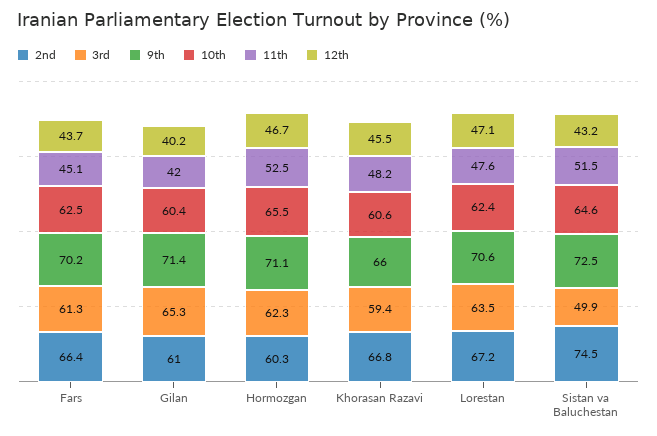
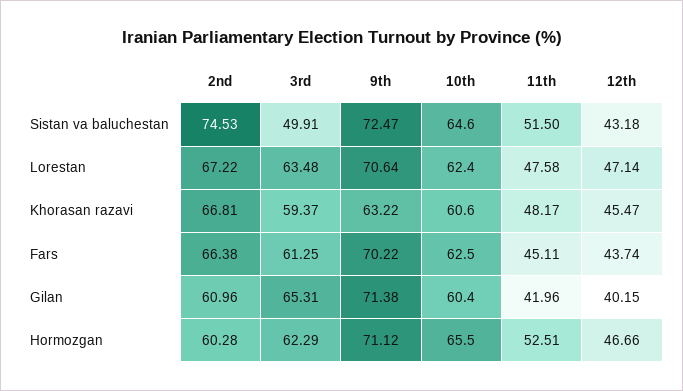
9th, Khorasan Razavi: 66 -> 63.22

